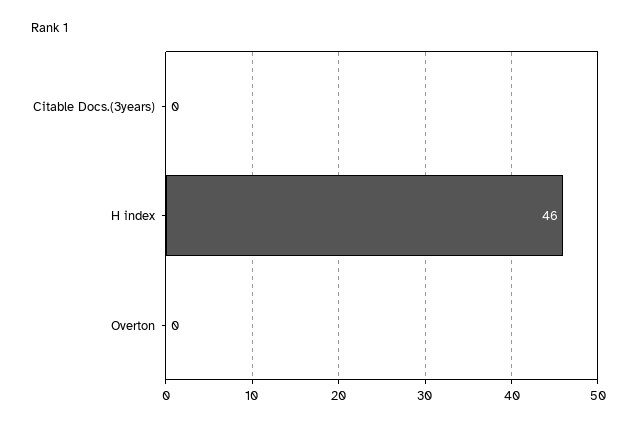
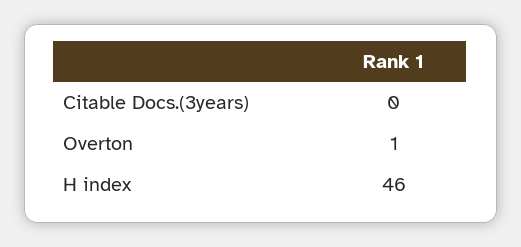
Overton: 0 -> 1

